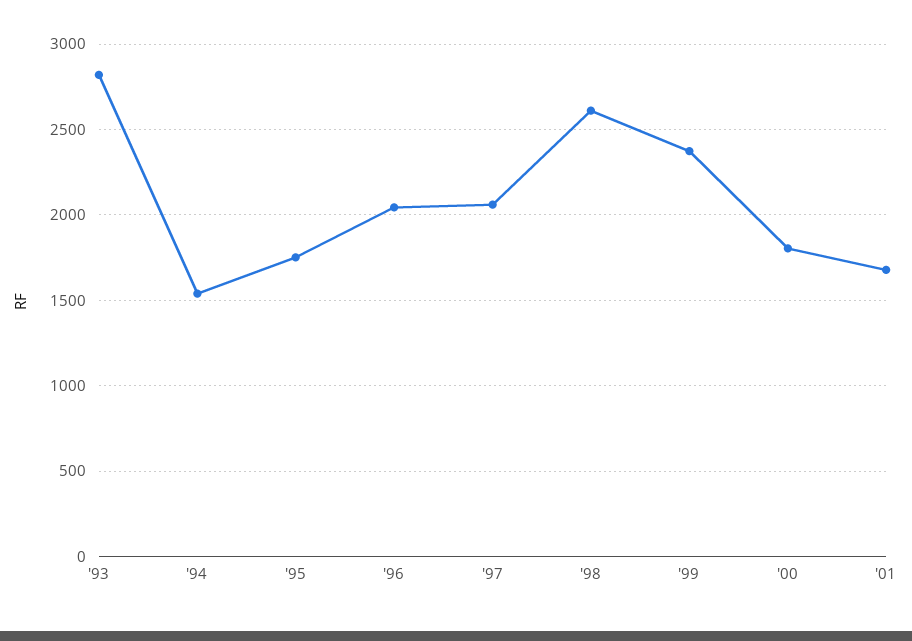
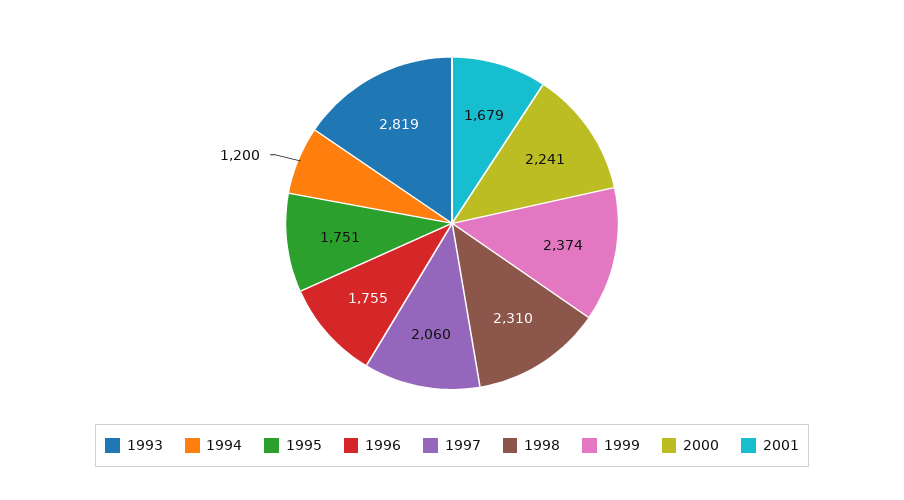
'94: 1550 -> 1200
'96: 2050 -> 1755
'98: 2600 -> 2310
'00: 1800 -> 2241

